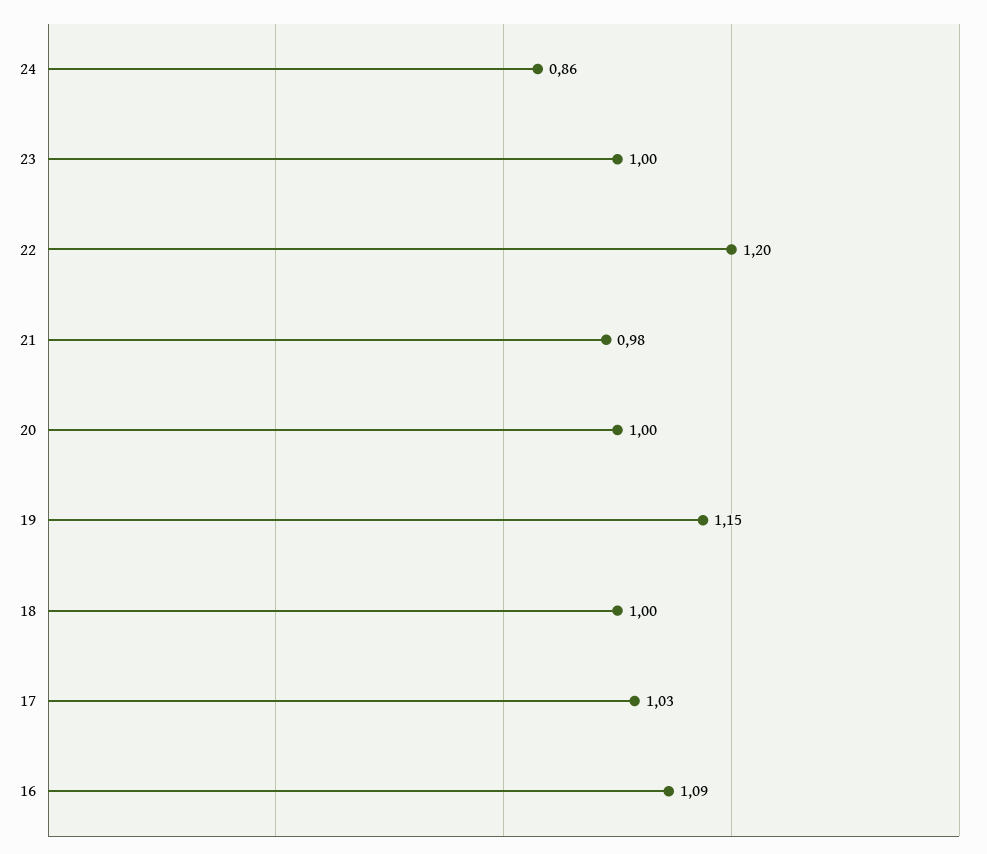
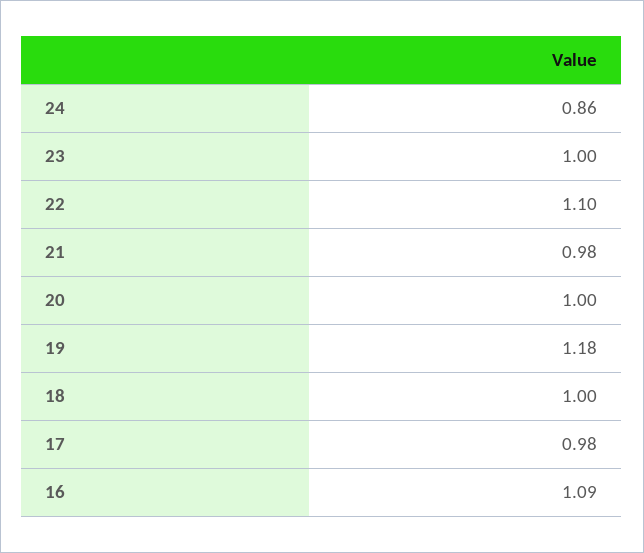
22: 1.2 -> 1.1
19: 1.15 -> 1.18
17: 1.03 -> 0.98

